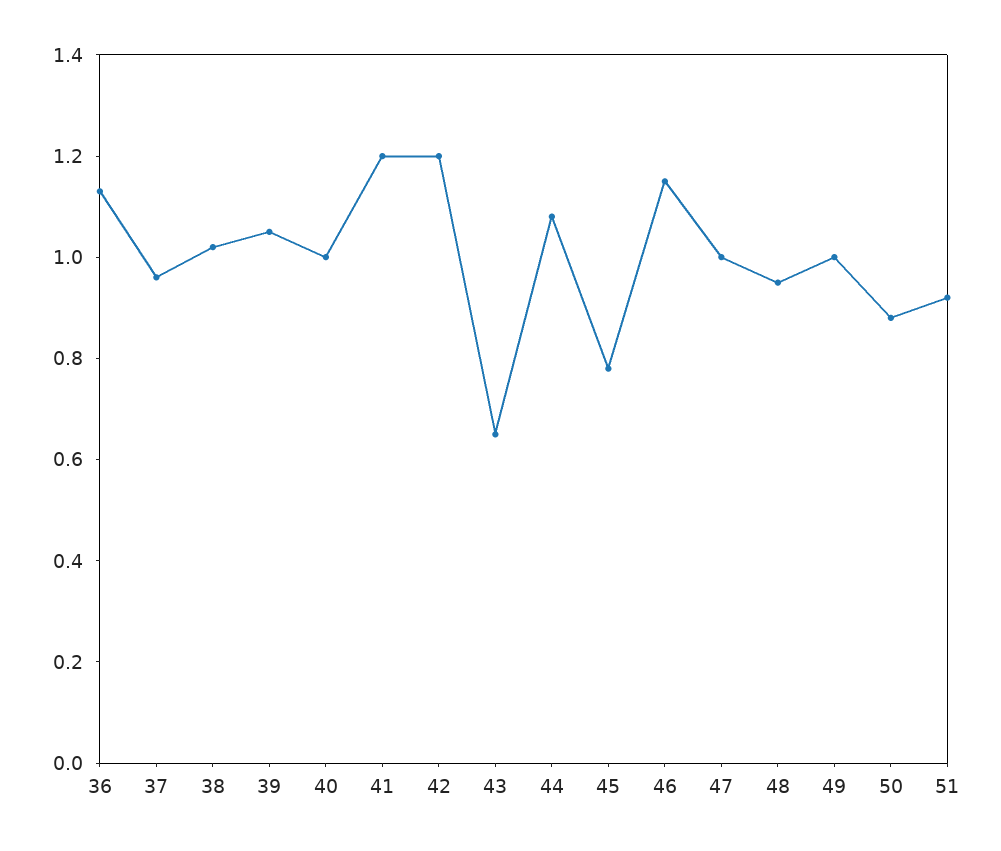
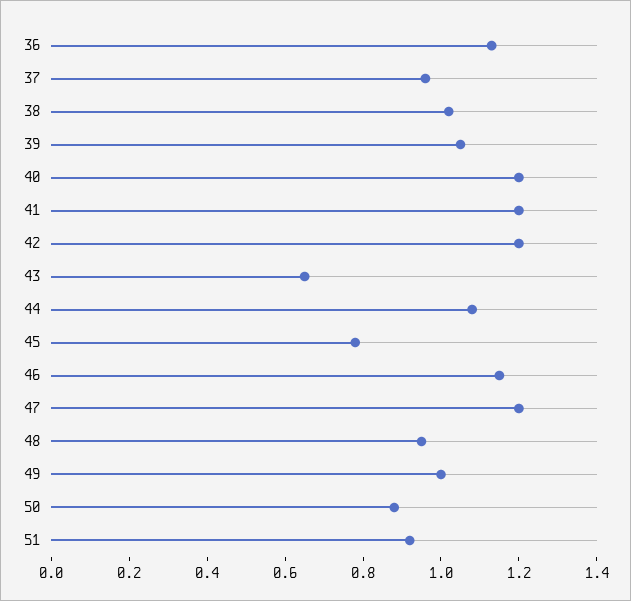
40: 1 -> 1.2
47: 1 -> 1.2

